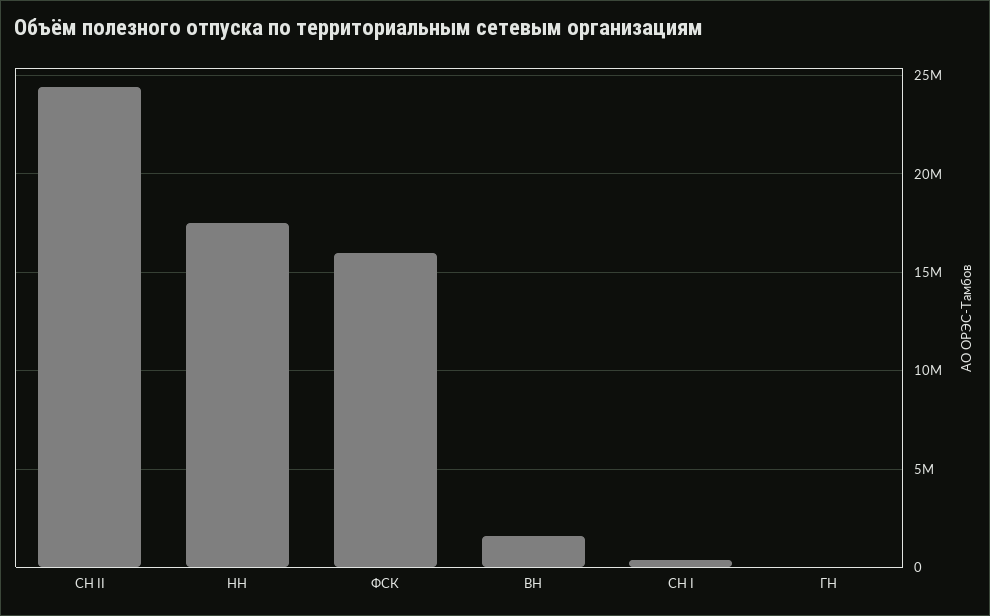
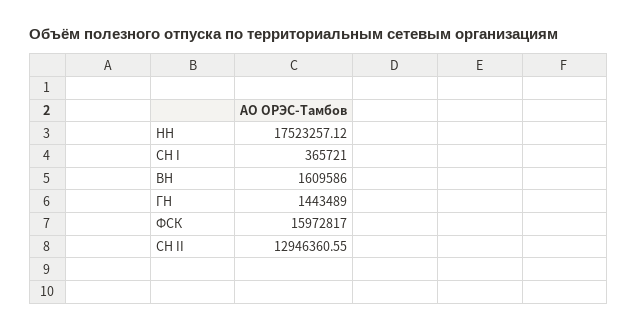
СН II: 24500000 -> 12946360.55
ГН: 0 -> 1443489

